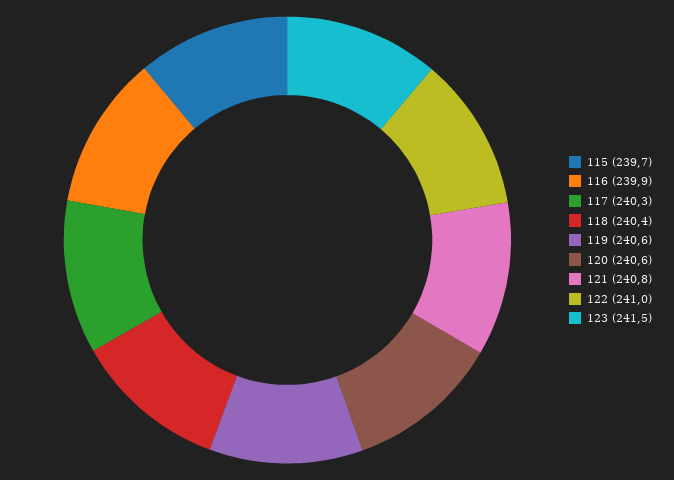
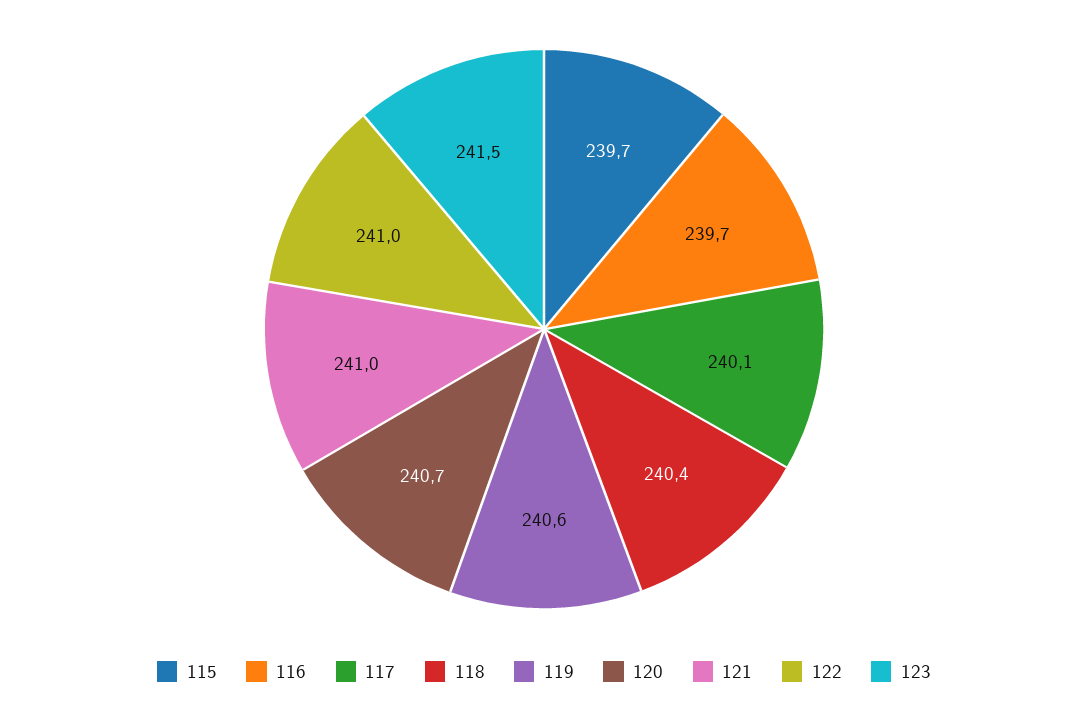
116: 239.9 -> 239.7
117: 240.3 -> 240.1
120: 240.6 -> 240.7
121: 240.8 -> 241

